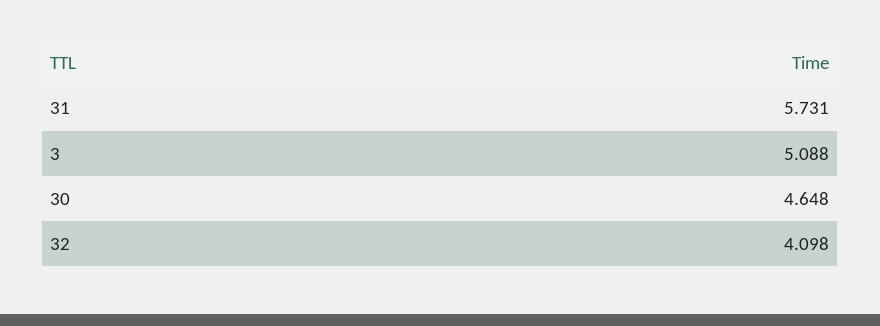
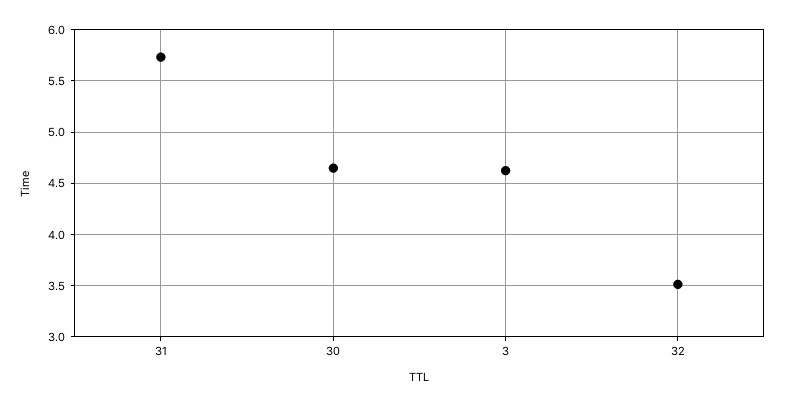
3: 5.088 -> 4.6
32: 4.098 -> 3.5

